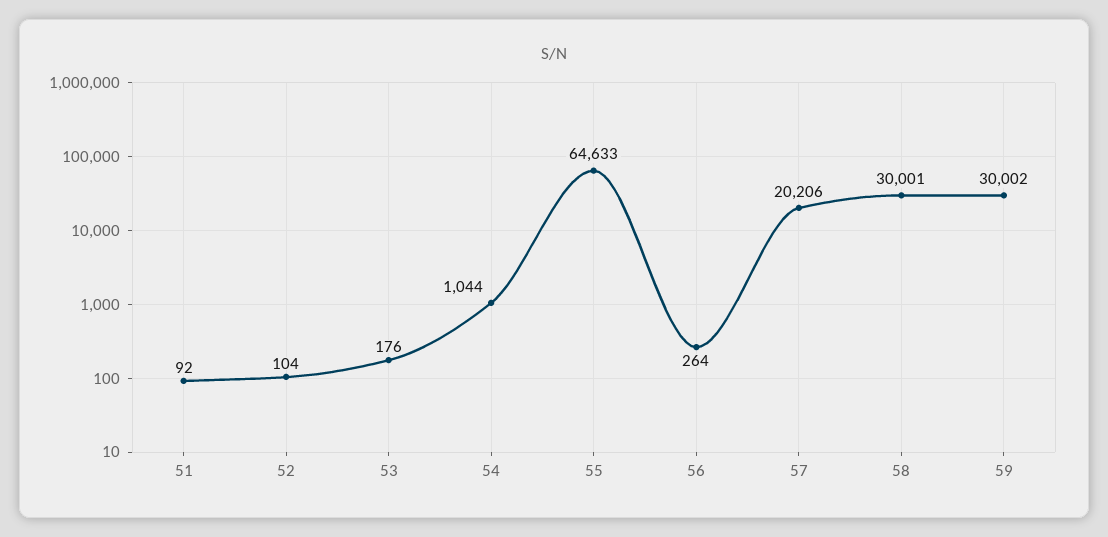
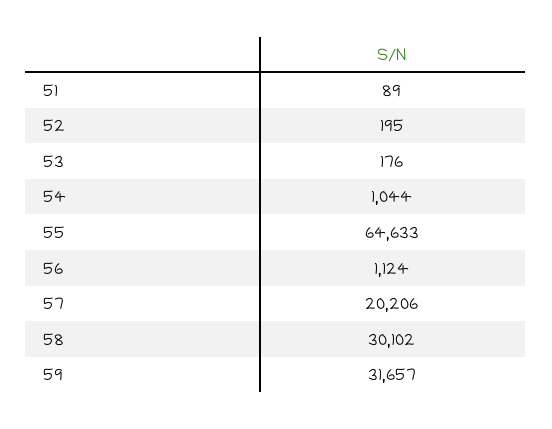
51: 92 -> 89
52: 104 -> 195
56: 264 -> 1124
58: 30001 -> 30102
59: 30002 -> 31657

